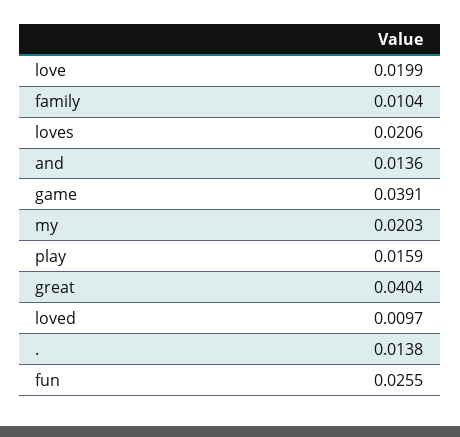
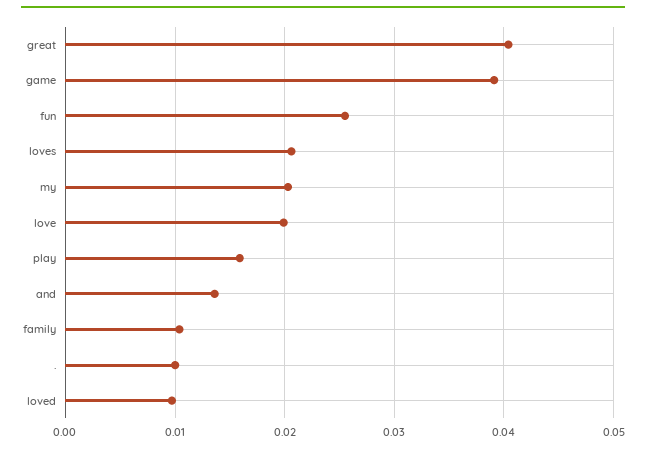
.: 0.0138 -> 0.01

